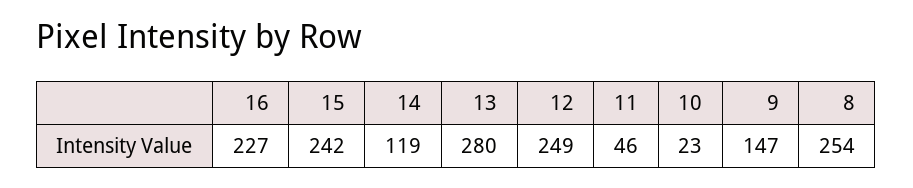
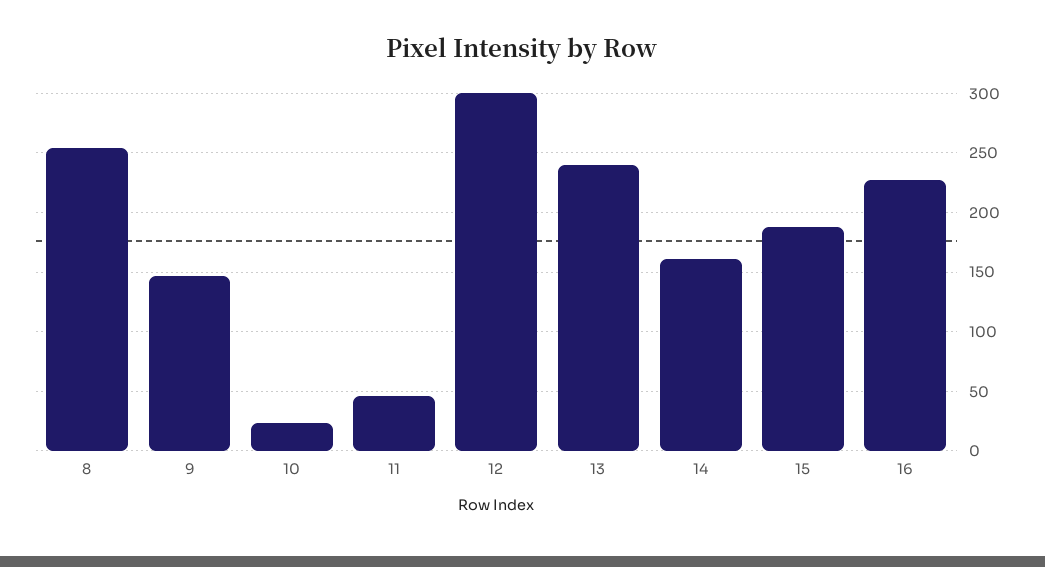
15: 242 -> 190
14: 119 -> 160
13: 280 -> 240
12: 249 -> 300

